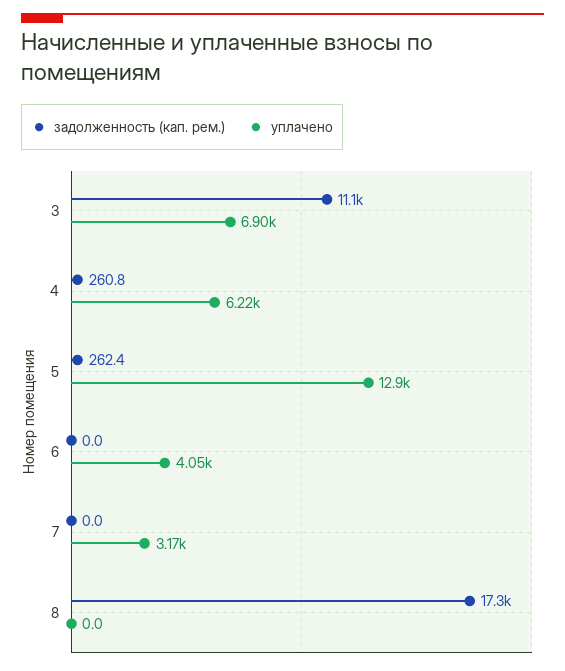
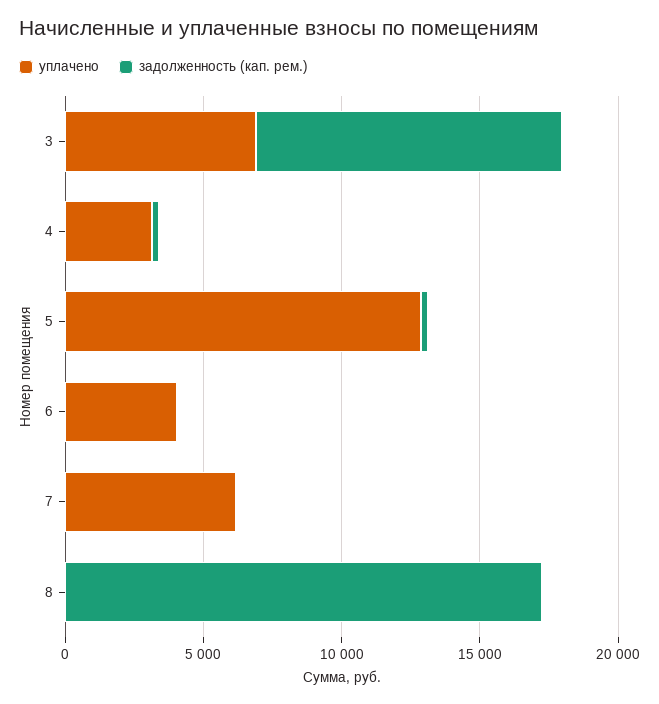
уплачено, 4: 6220 -> 3000
уплачено, 7: 3170 -> 6000

